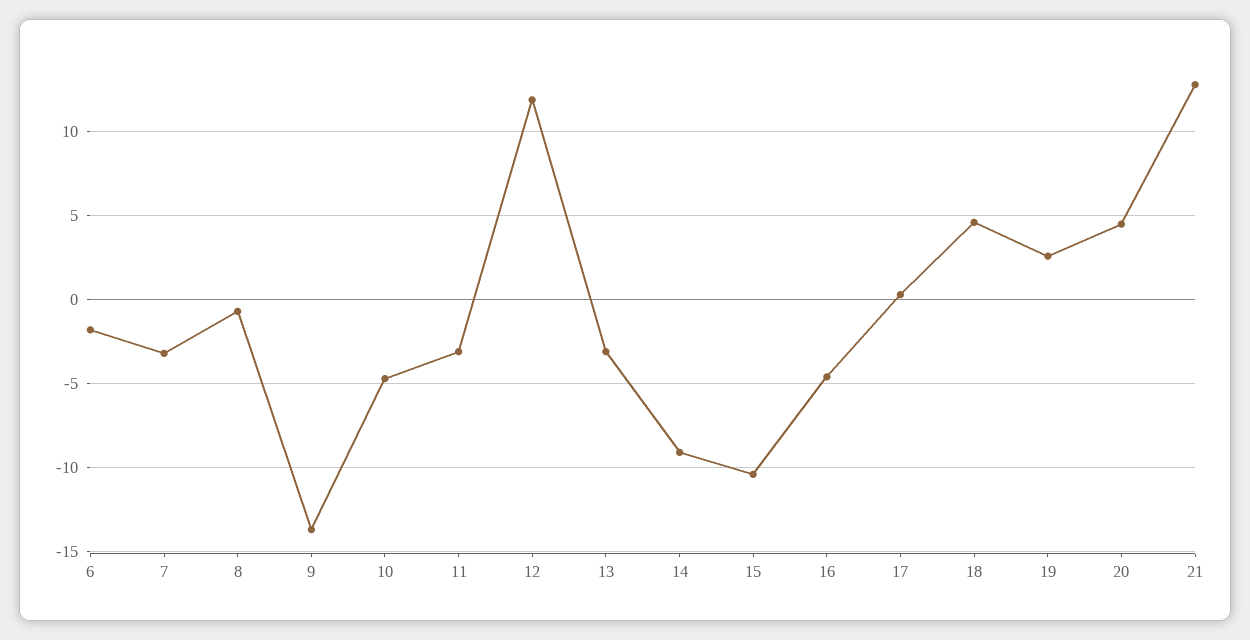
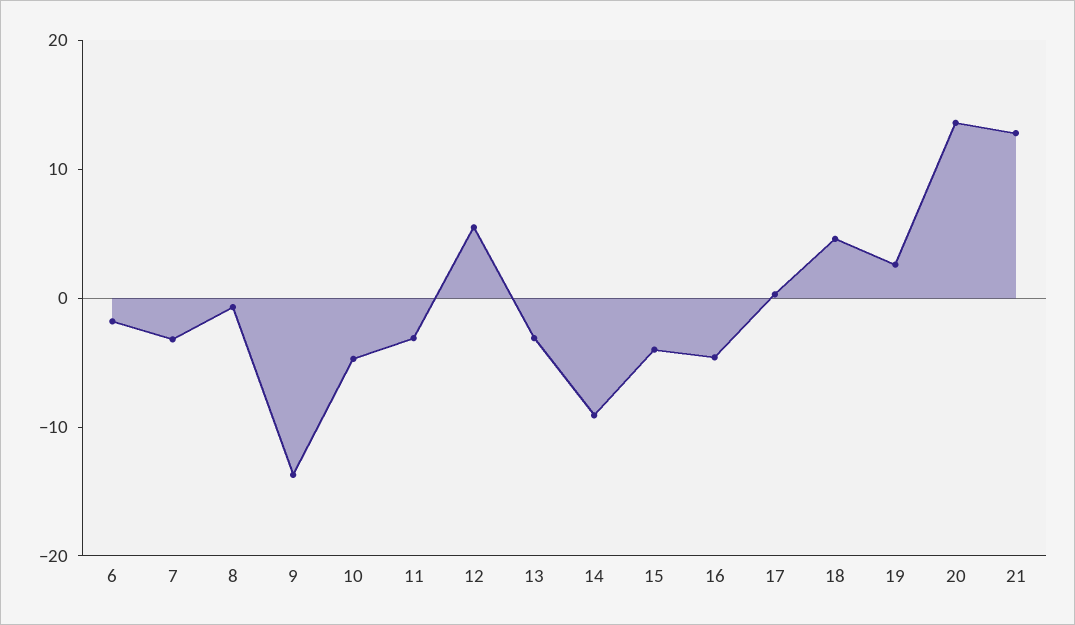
12: 12 -> 6
15: -10.5 -> -4
20: 4.5 -> 14

